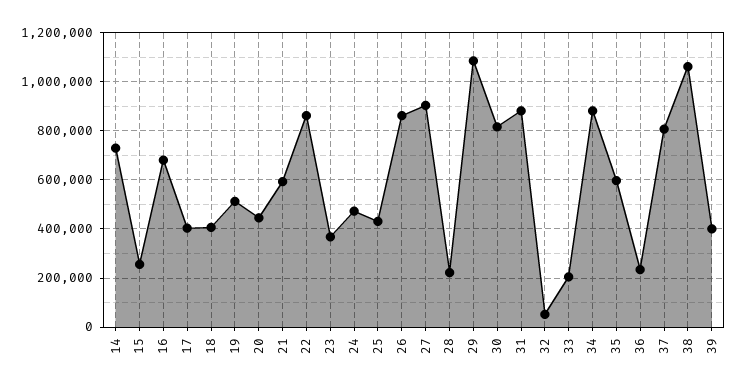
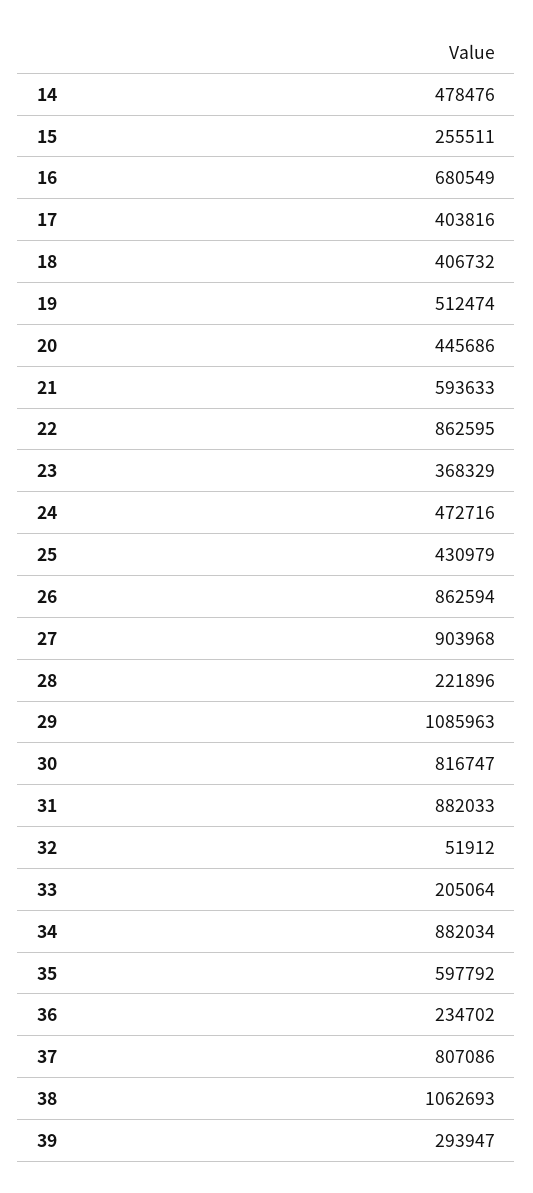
14: 725000 -> 478476
39: 400000 -> 293947

